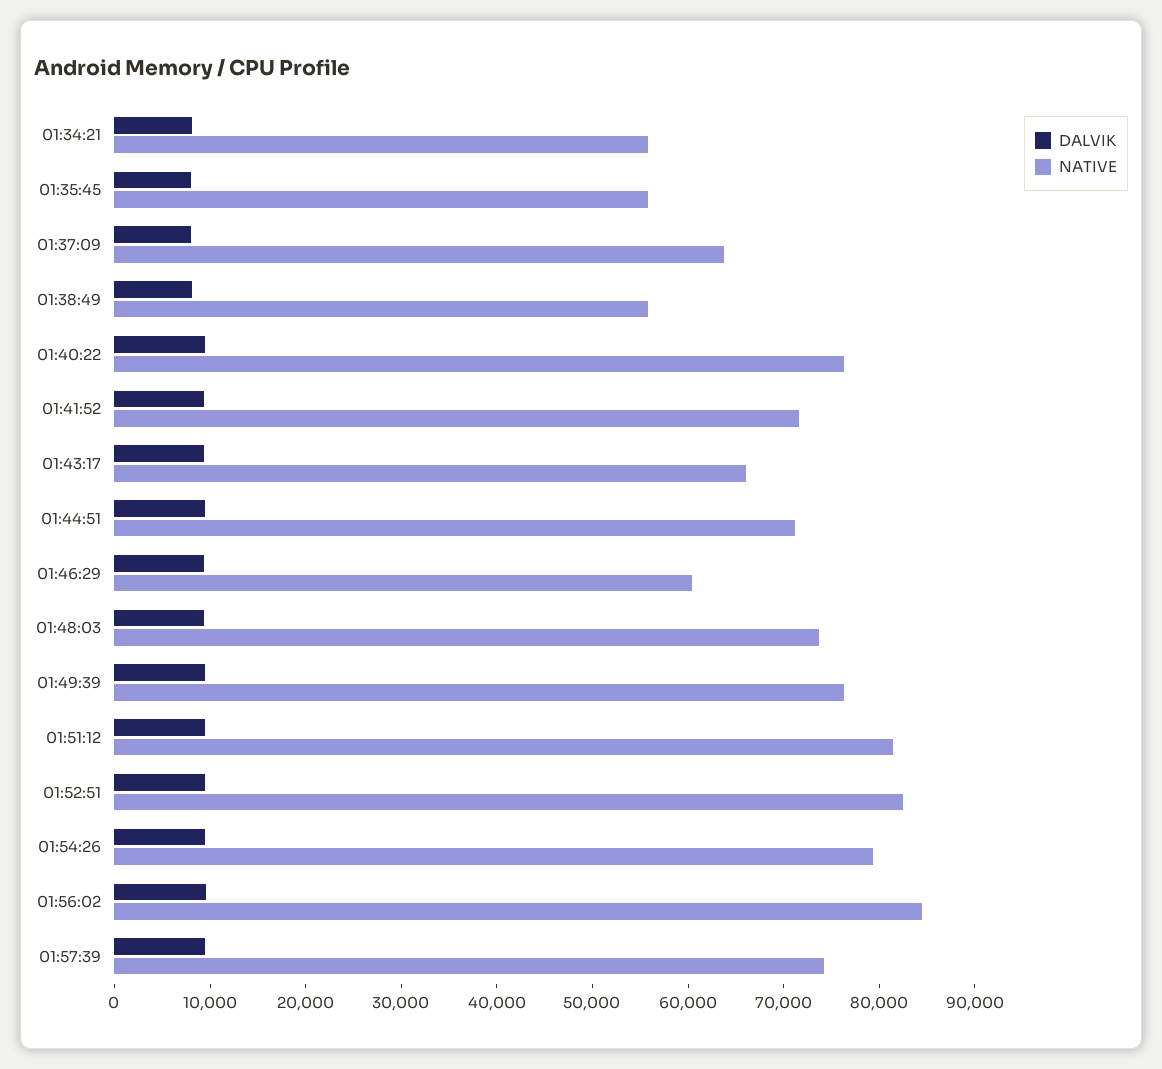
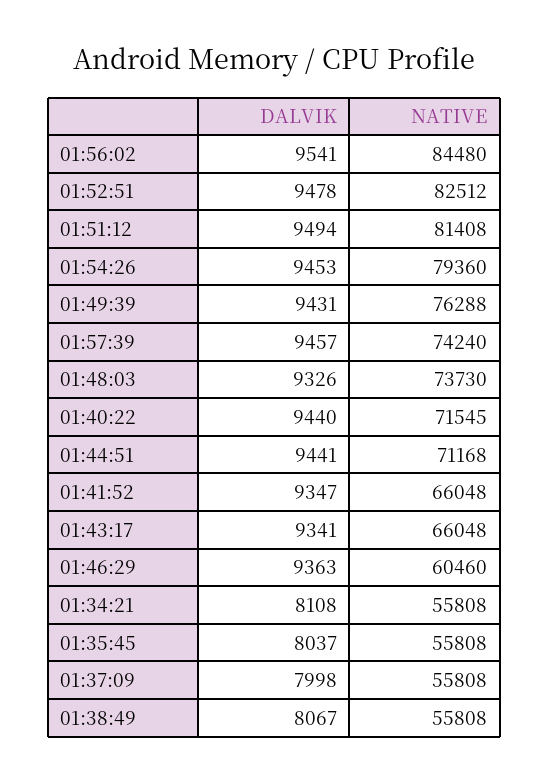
NATIVE, 01:37:09: 64000 -> 55808
NATIVE, 01:40:22: 76000 -> 71545
NATIVE, 01:41:52: 72000 -> 66048

